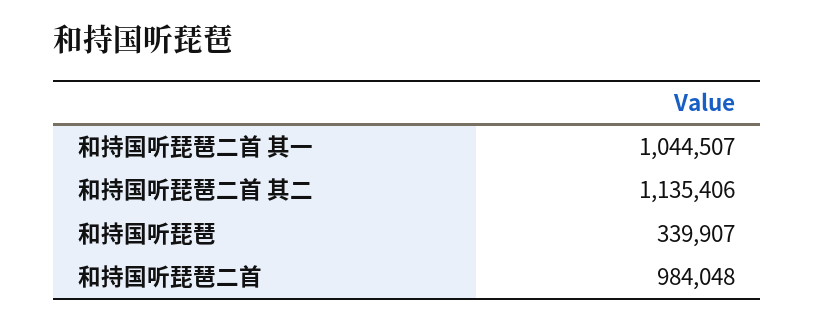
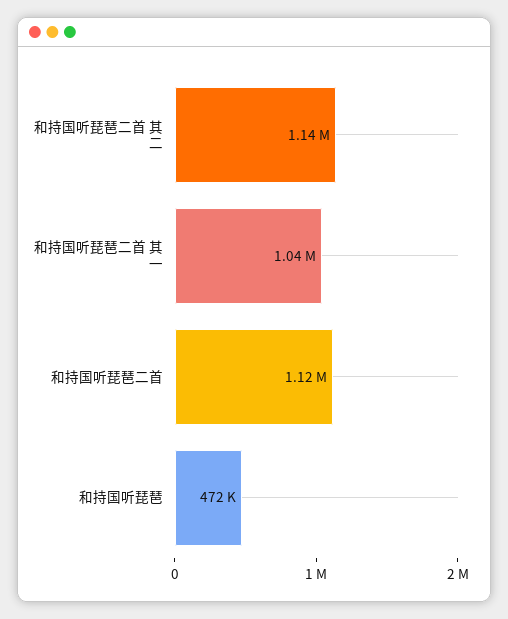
和持国听琵琶: 339907 -> 472000
和持国听琵琶二首: 984048 -> 1120000

